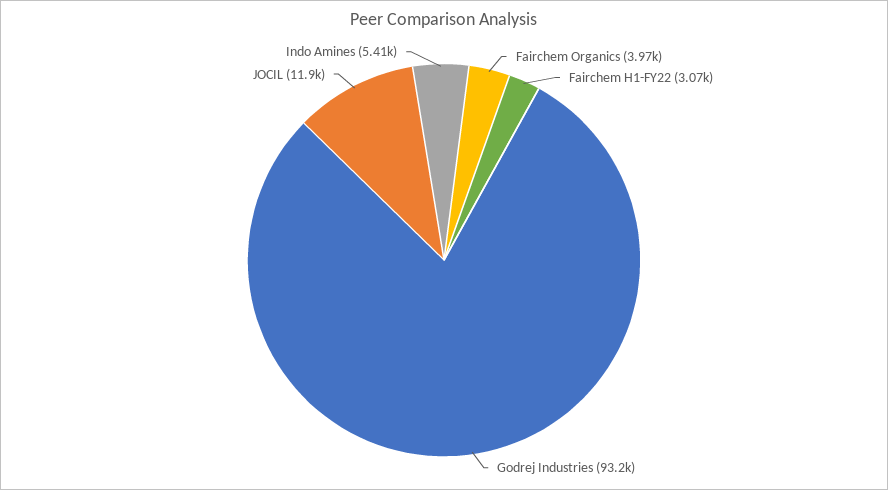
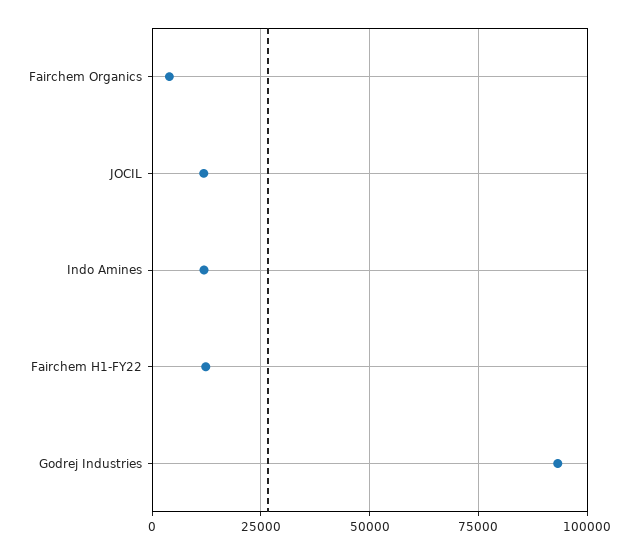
Fairchem H1-FY22: 3070 -> 12500
Indo Amines: 5410 -> 12500

